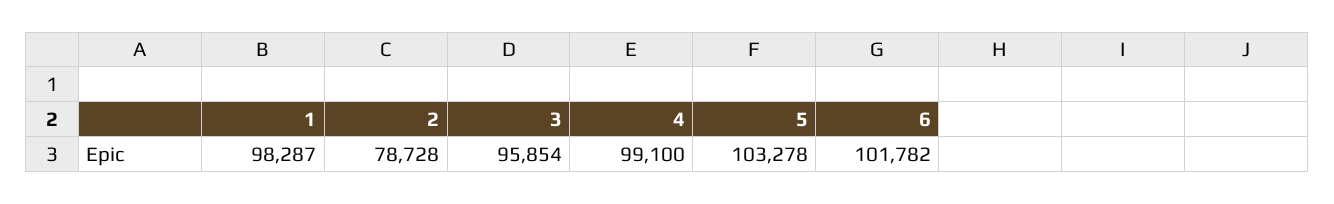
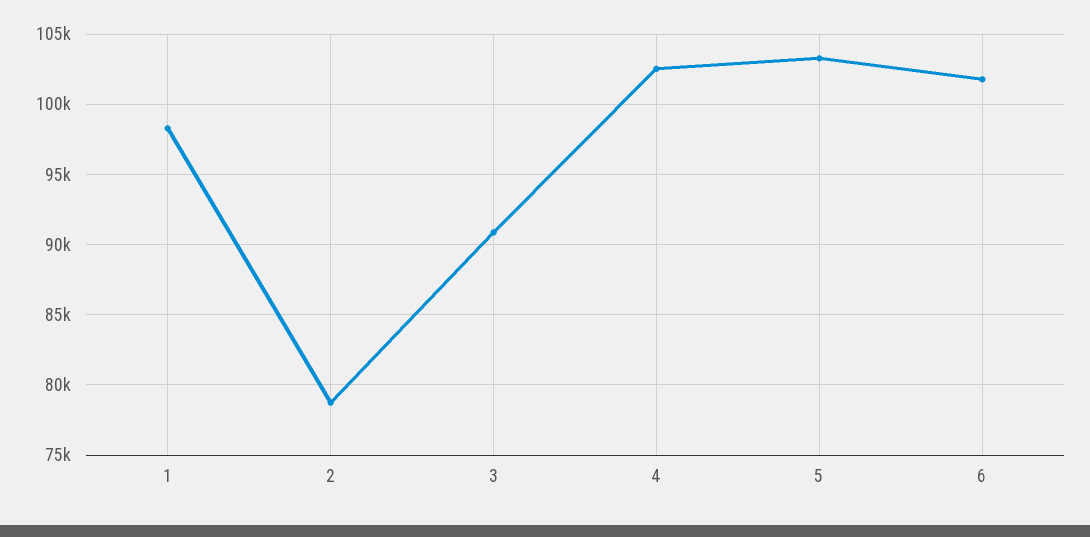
3: 95854 -> 91000
4: 99100 -> 102500

